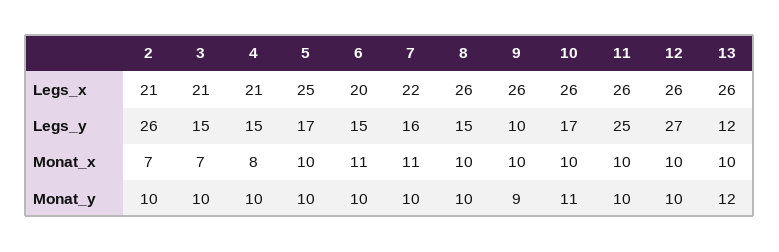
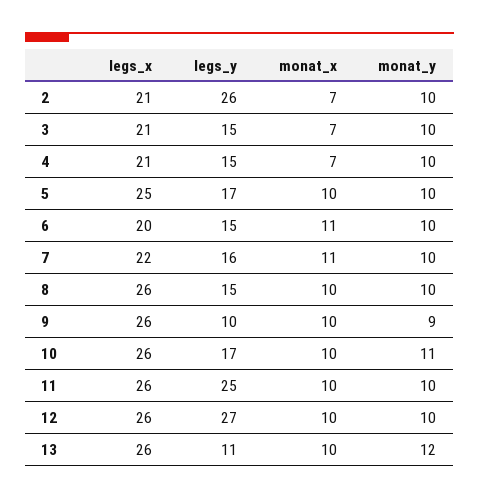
13, Legs_y: 12 -> 11
4, Monat_x: 8 -> 7

